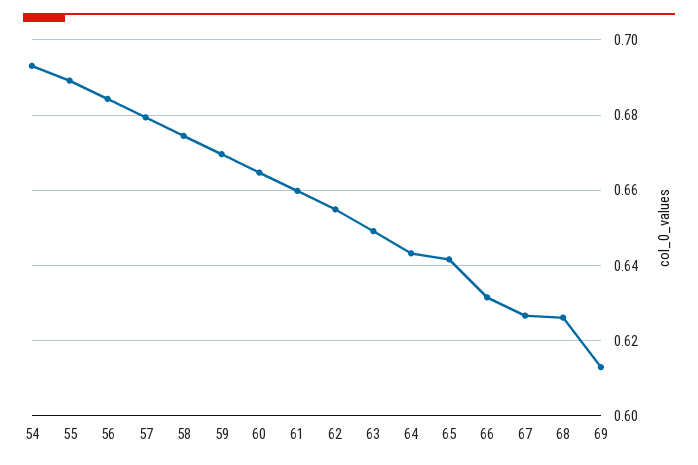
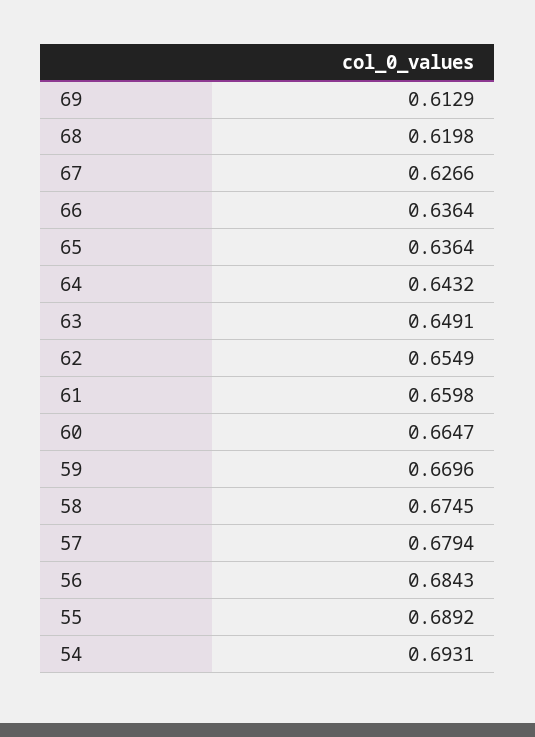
65: 0.642 -> 0.6364
66: 0.632 -> 0.6364
68: 0.626 -> 0.6198

